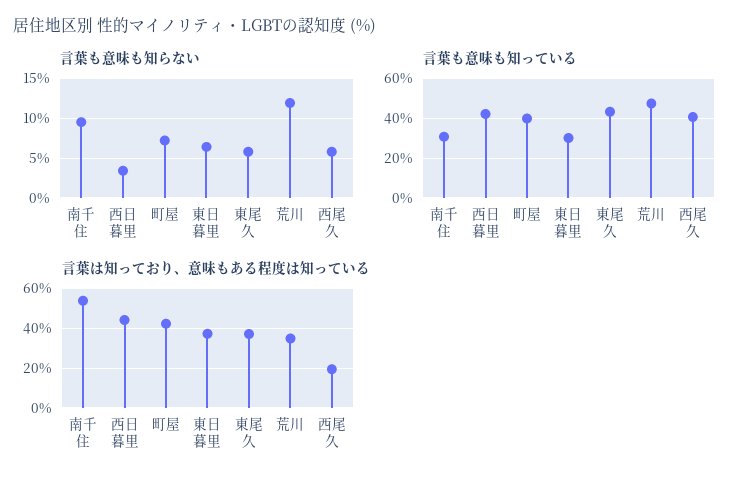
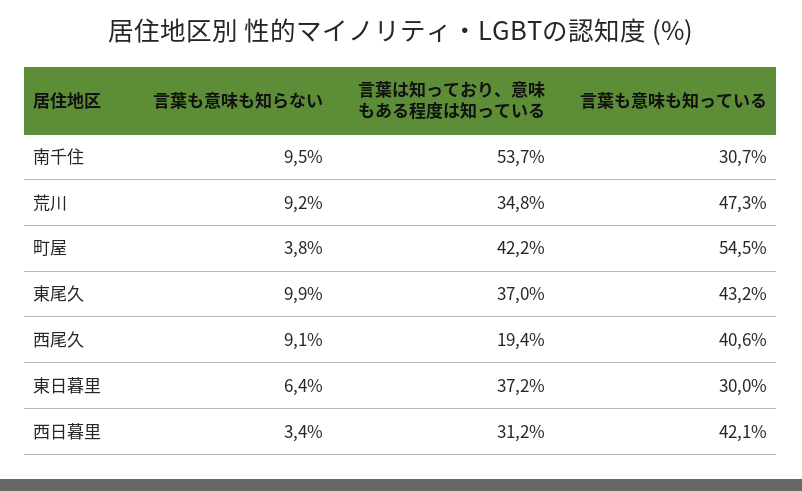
言葉も意味も知らない, 町屋: 7 -> 3.8
言葉も意味も知らない, 東尾久: 6 -> 9.9
言葉も意味も知らない, 荒川: 12 -> 9.2
言葉も意味も知らない, 西尾久: 6 -> 9.1
言葉も意味も知っている, 町屋: 40 -> 54.5
言葉は知っており、意味もある程度は知っている, 西日暮里: 45 -> 31.2

